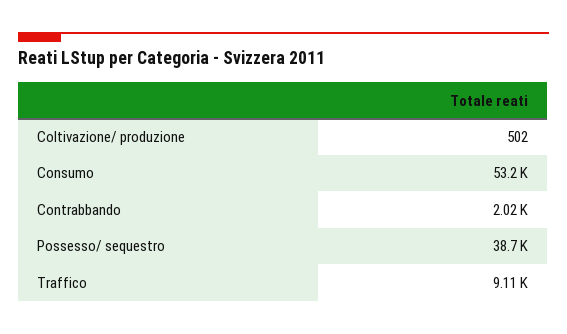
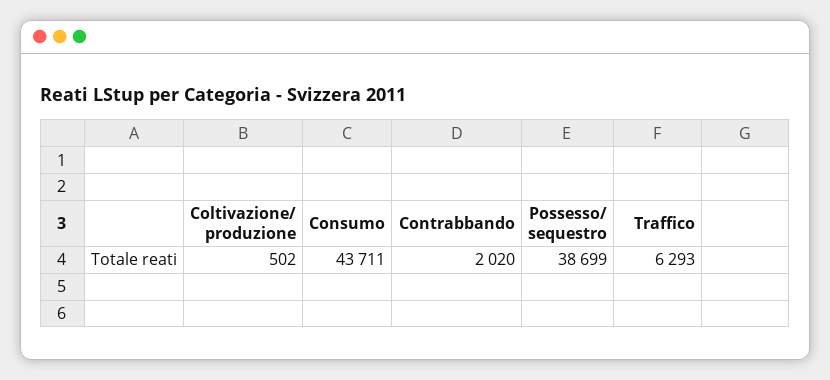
Consumo: 53200 -> 43711
Traffico: 9110 -> 6293

